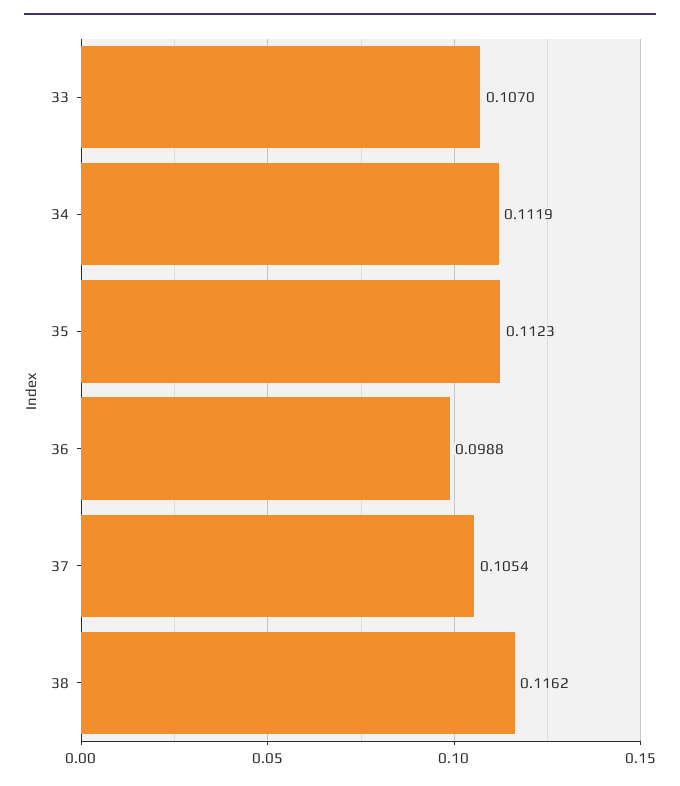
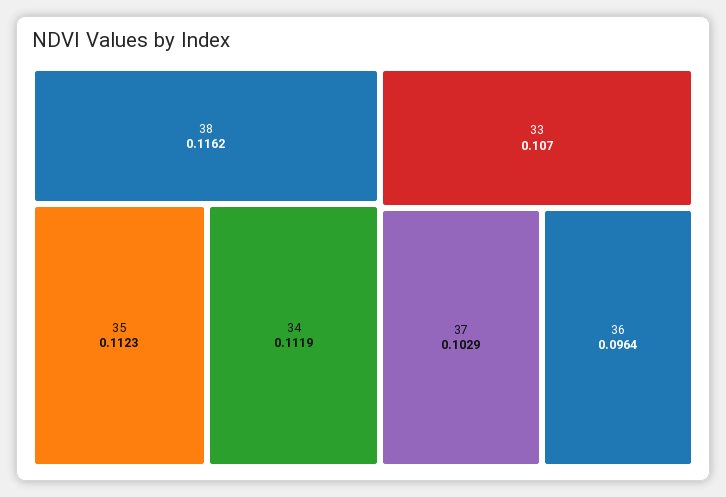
36: 0.0988 -> 0.0964
37: 0.1054 -> 0.1029

